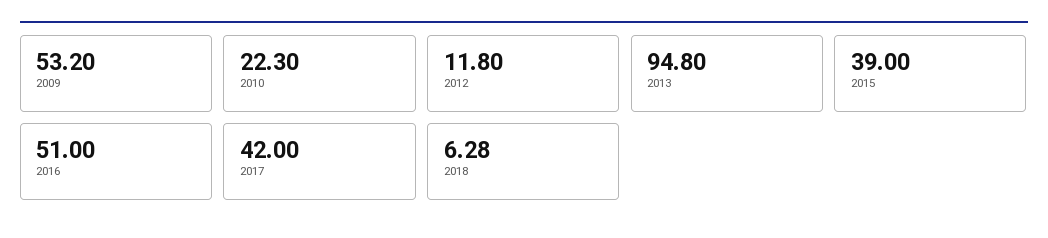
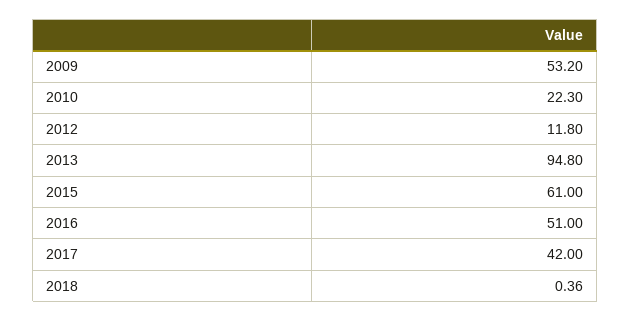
2015: 39 -> 61
2018: 6.28 -> 0.36

